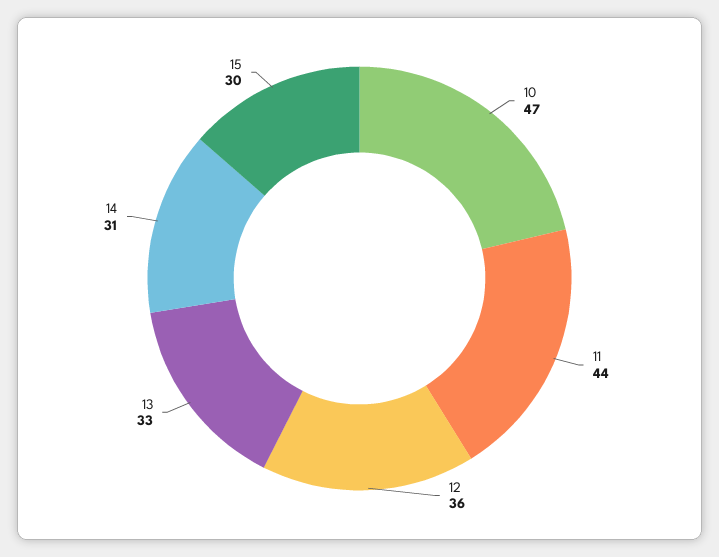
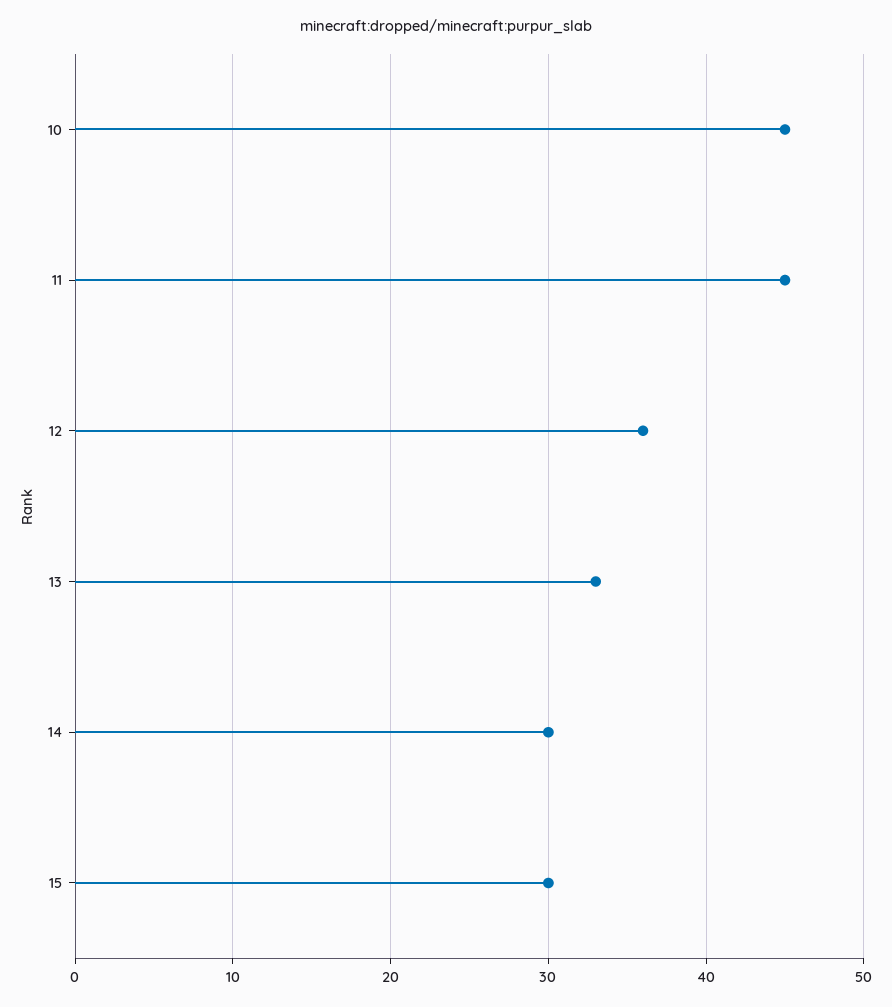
10: 47 -> 45
11: 44 -> 45
14: 31 -> 30

